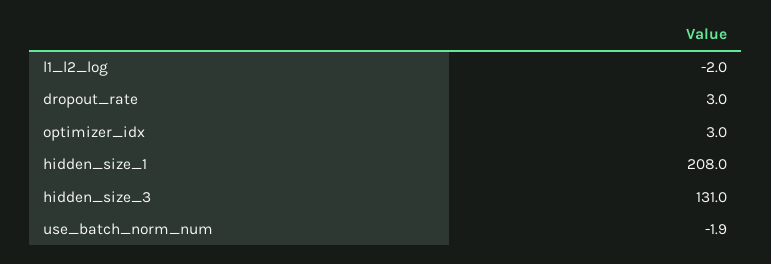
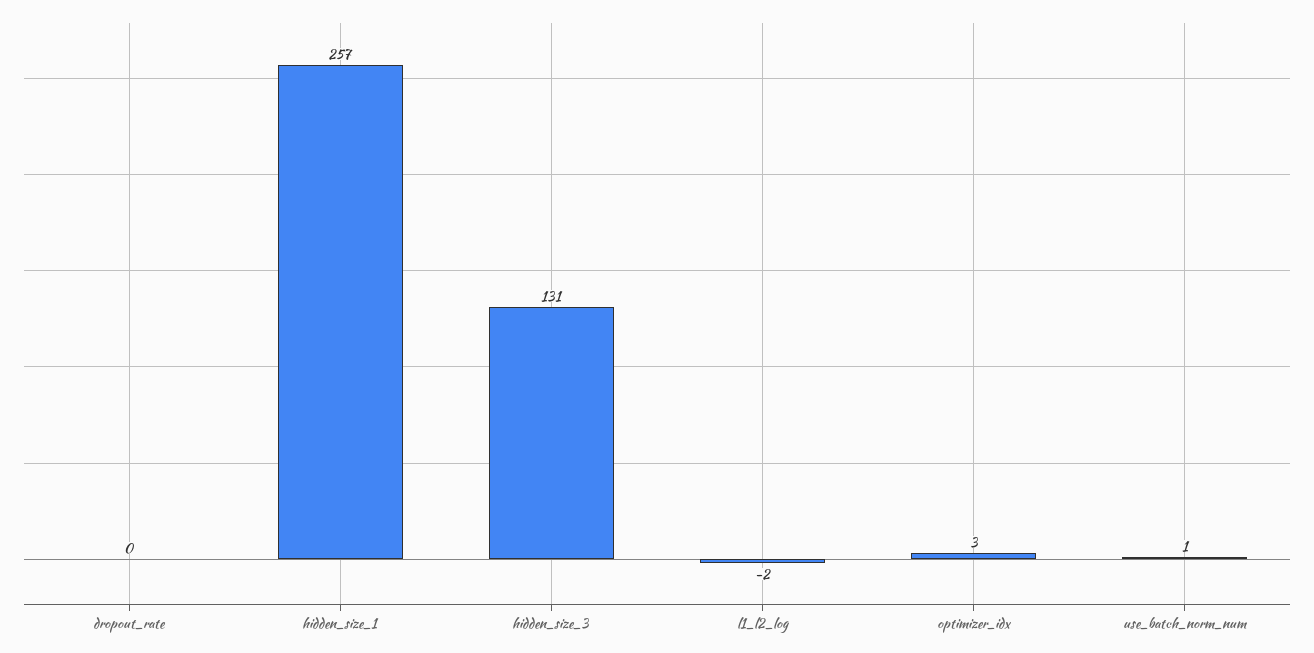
dropout_rate: 3 -> 0
hidden_size_1: 208 -> 257
use_batch_norm_num: -1.9 -> 1

